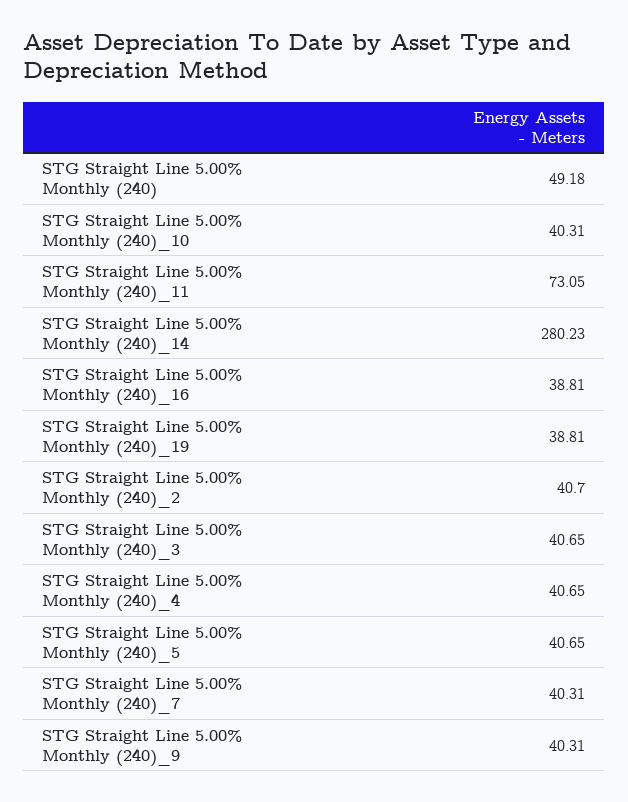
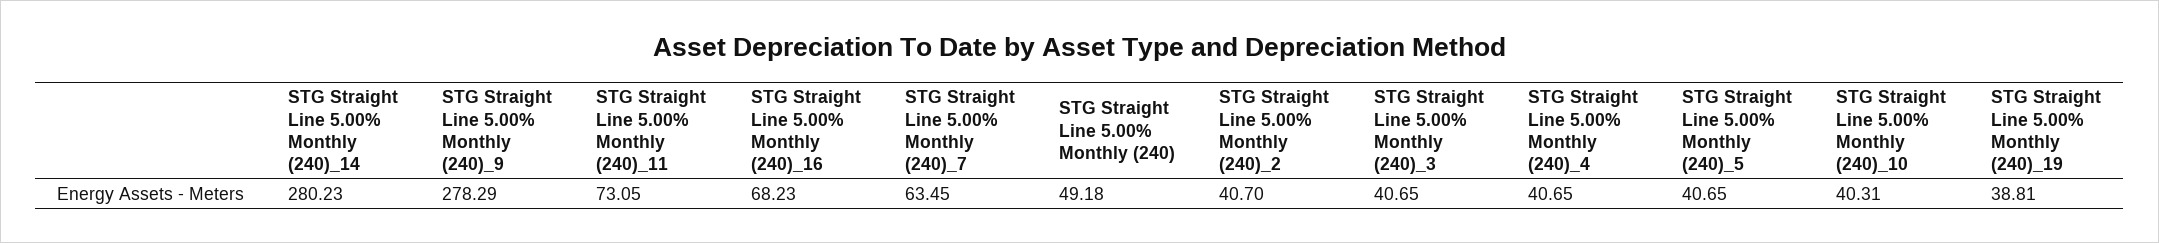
STG Straight Line 5.00% Monthly (240)_16: 38.81 -> 68.23
STG Straight Line 5.00% Monthly (240)_7: 40.31 -> 63.45
STG Straight Line 5.00% Monthly (240)_9: 40.31 -> 278.29

